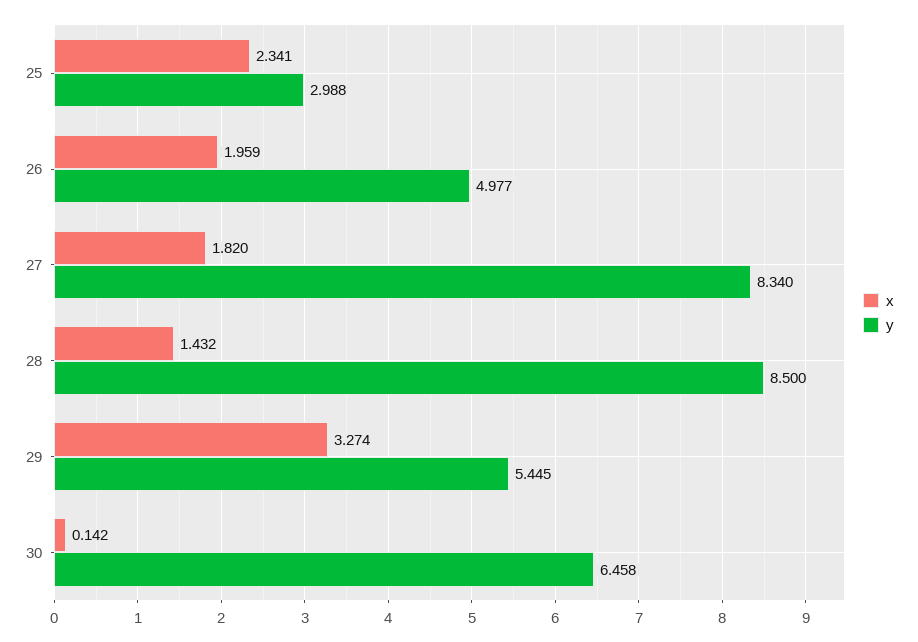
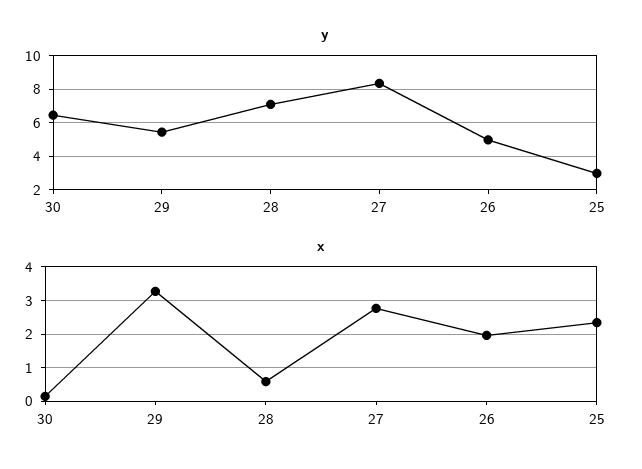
x, 27: 1.82 -> 2.8
x, 28: 1.432 -> 0.6
y, 28: 8.5 -> 7

